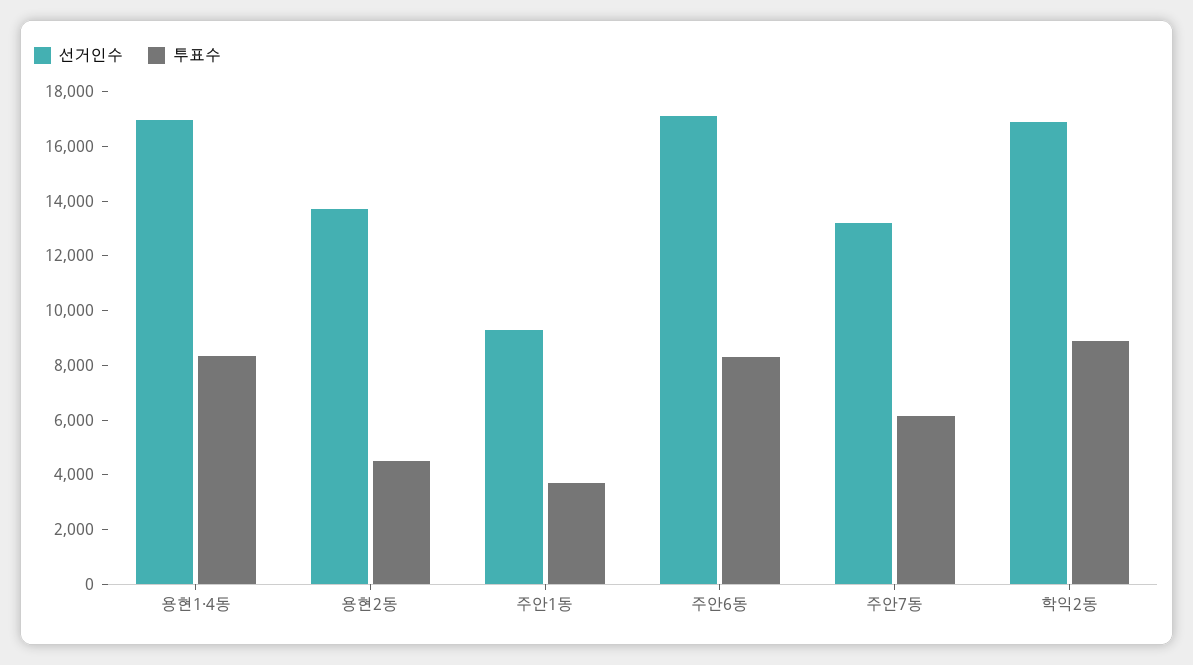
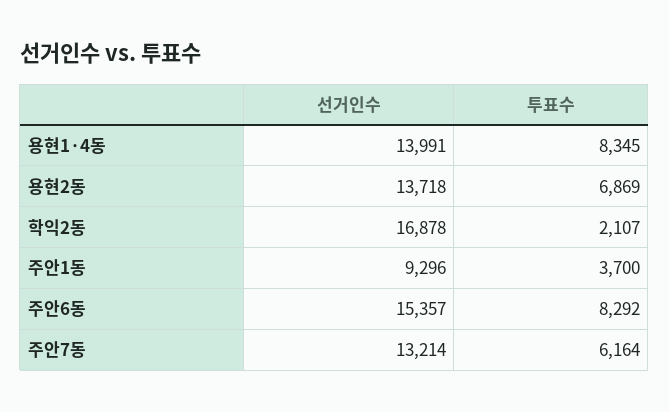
선거인수, 용현1·4동: 17000 -> 13991
투표수, 용현2동: 4500 -> 6869
선거인수, 주안6동: 17000 -> 15357
투표수, 학익2동: 9000 -> 2107

